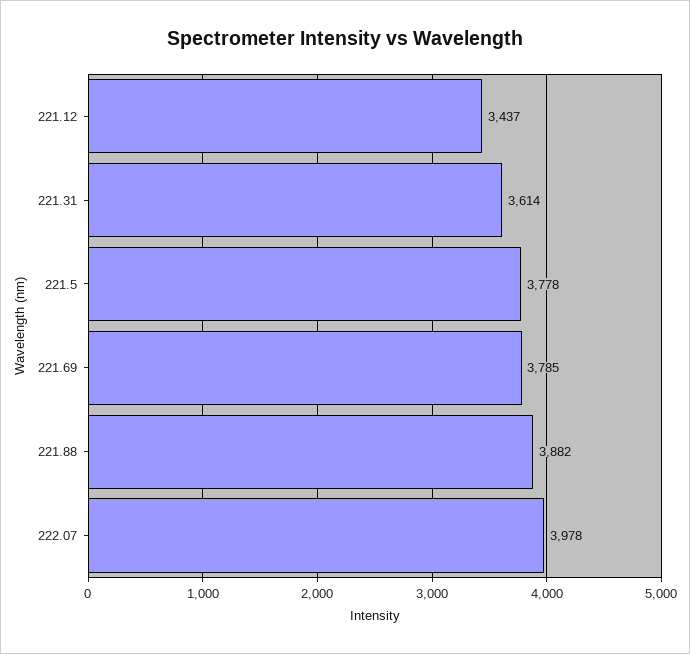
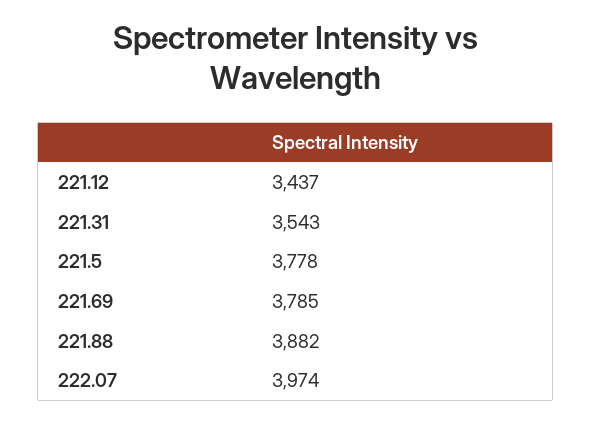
221.31: 3614 -> 3543
222.07: 3978 -> 3974

